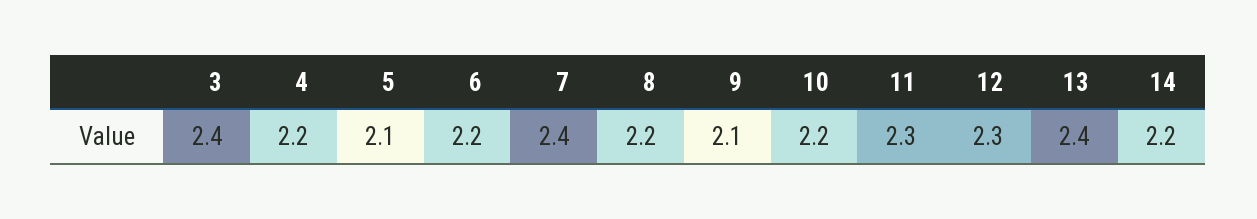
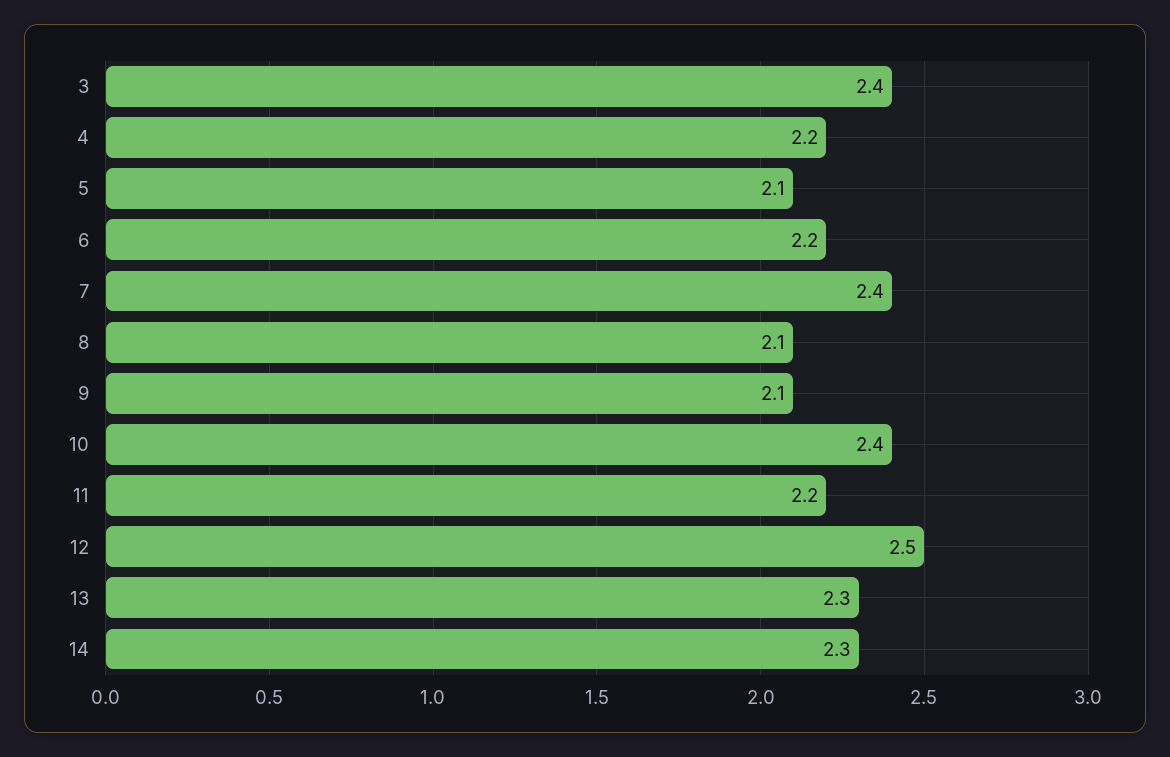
8: 2.2 -> 2.1
10: 2.2 -> 2.4
11: 2.3 -> 2.2
12: 2.3 -> 2.5
13: 2.4 -> 2.3
14: 2.2 -> 2.3

